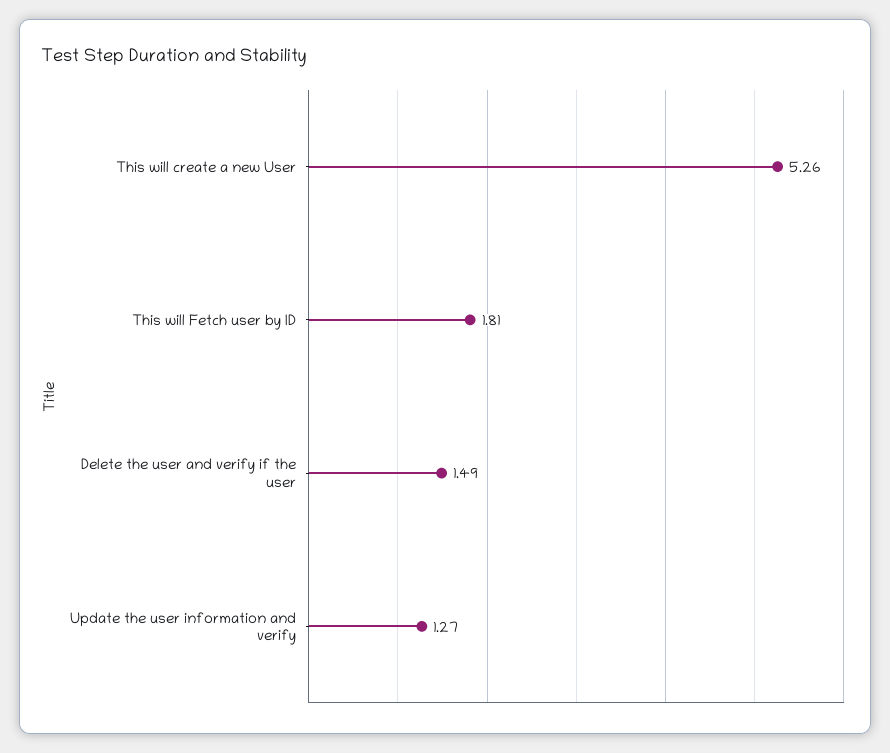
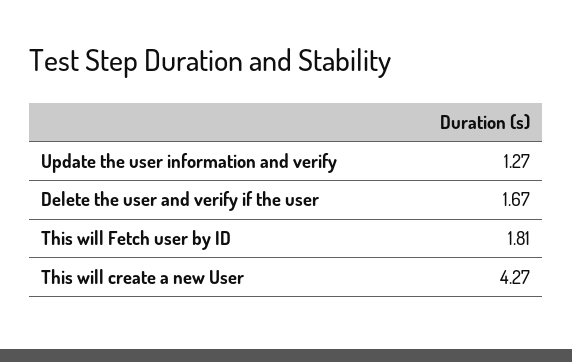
This will create a new User: 5.26 -> 4.27
Delete the user and verify if the user: 1.49 -> 1.67

